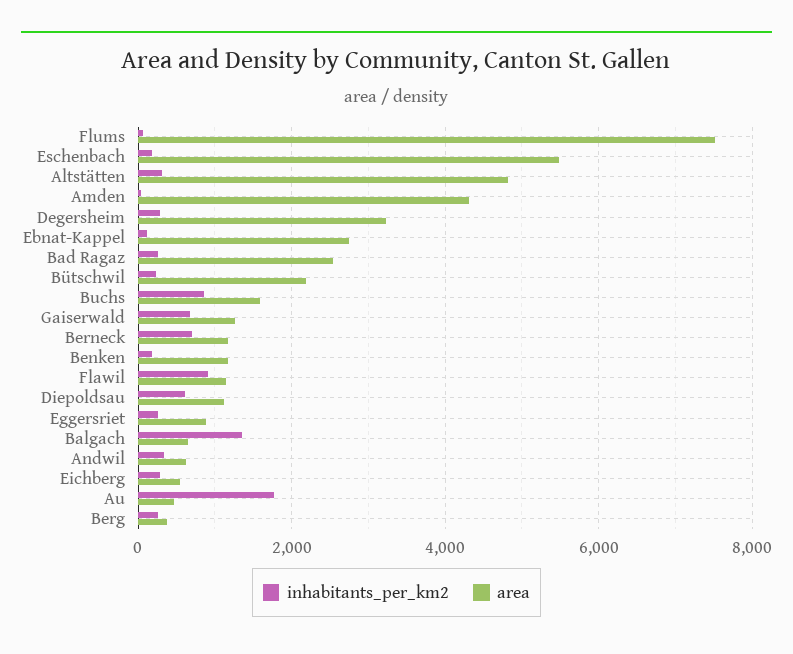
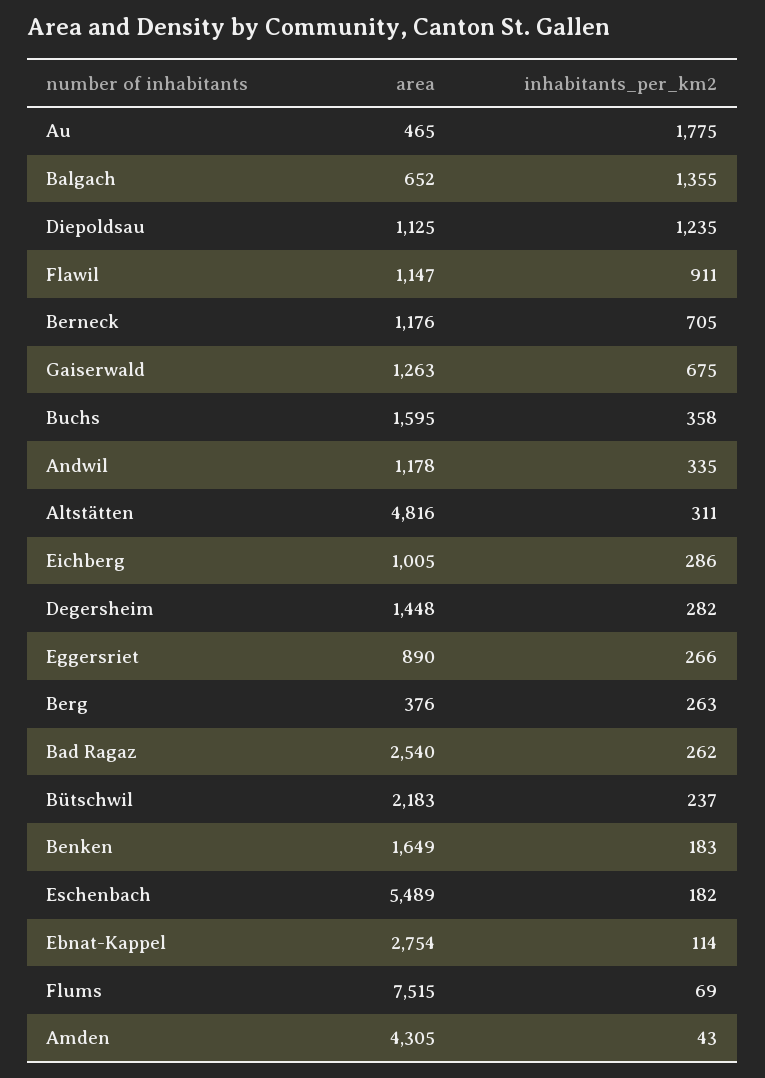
area, Degersheim: 3200 -> 1448
inhabitants_per_km2, Buchs: 800 -> 358
area, Benken: 1200 -> 1649
inhabitants_per_km2, Diepoldsau: 600 -> 1235
area, Andwil: 600 -> 1178
area, Eichberg: 600 -> 1005

